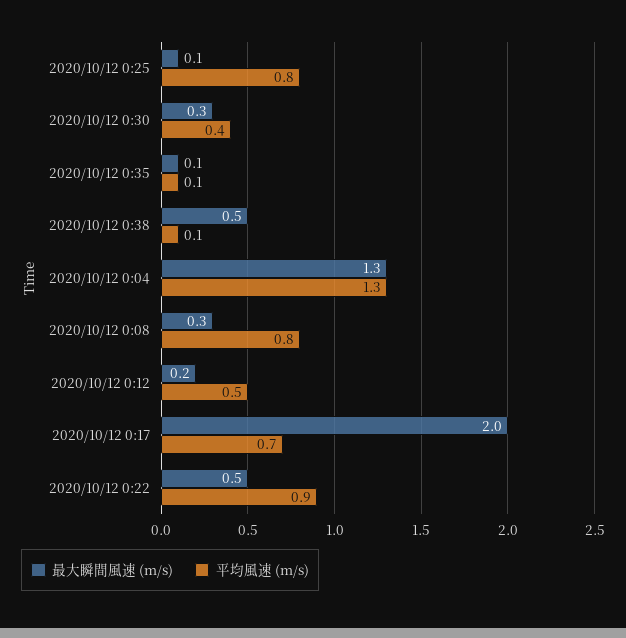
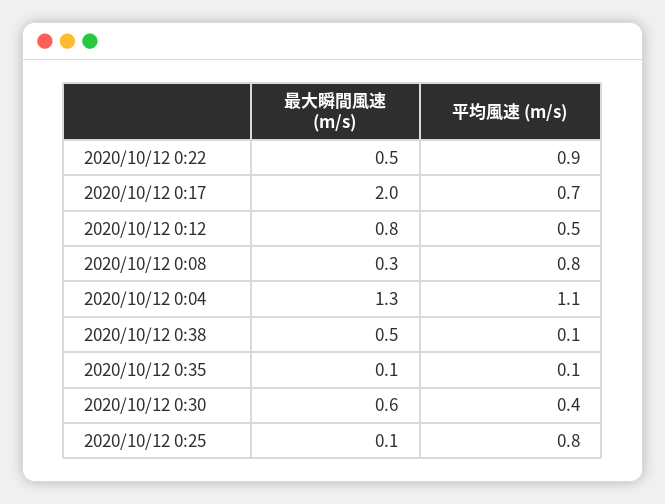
最大瞬間風速 (m/s), 2020/10/12 0:30: 0.3 -> 0.6
平均風速 (m/s), 2020/10/12 0:04: 1.3 -> 1.1
最大瞬間風速 (m/s), 2020/10/12 0:12: 0.2 -> 0.8

